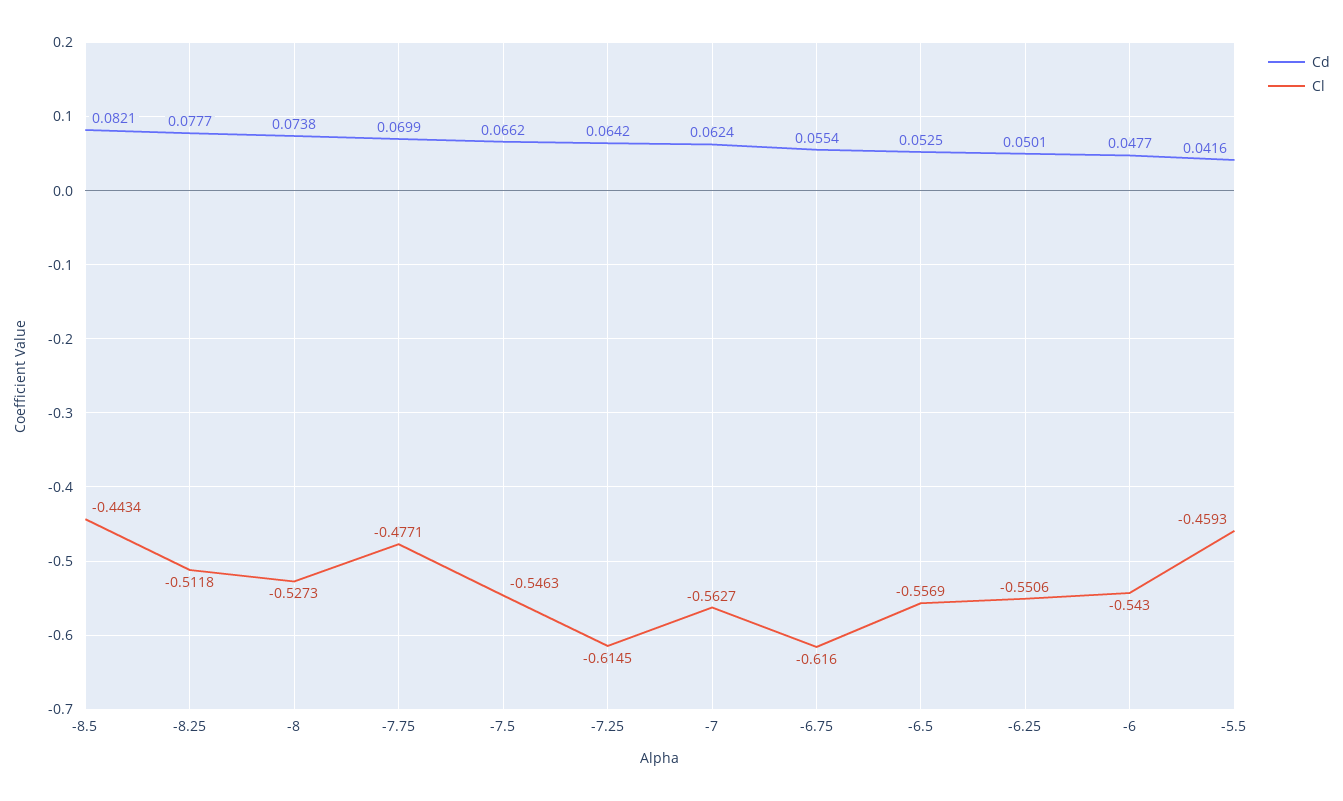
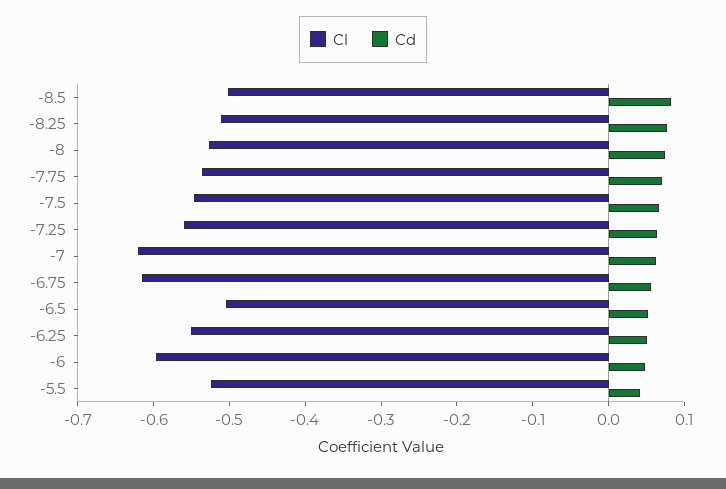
Cl, -8.5: -0.4434 -> -0.5
Cl, -7.75: -0.4771 -> -0.54
Cl, -7.25: -0.6145 -> -0.56
Cl, -7: -0.5627 -> -0.62
Cl, -6.5: -0.5569 -> -0.5
Cl, -6: -0.543 -> -0.6
Cl, -5.5: -0.4593 -> -0.52

